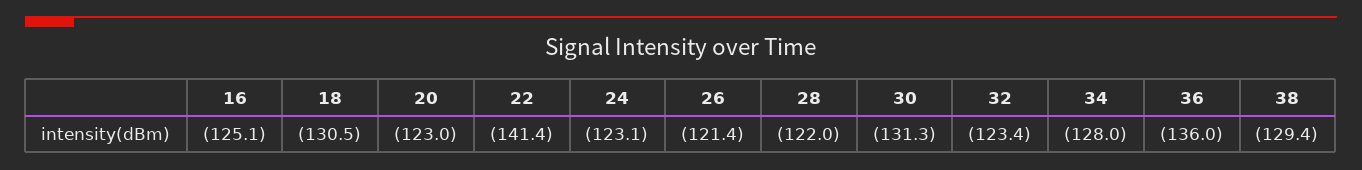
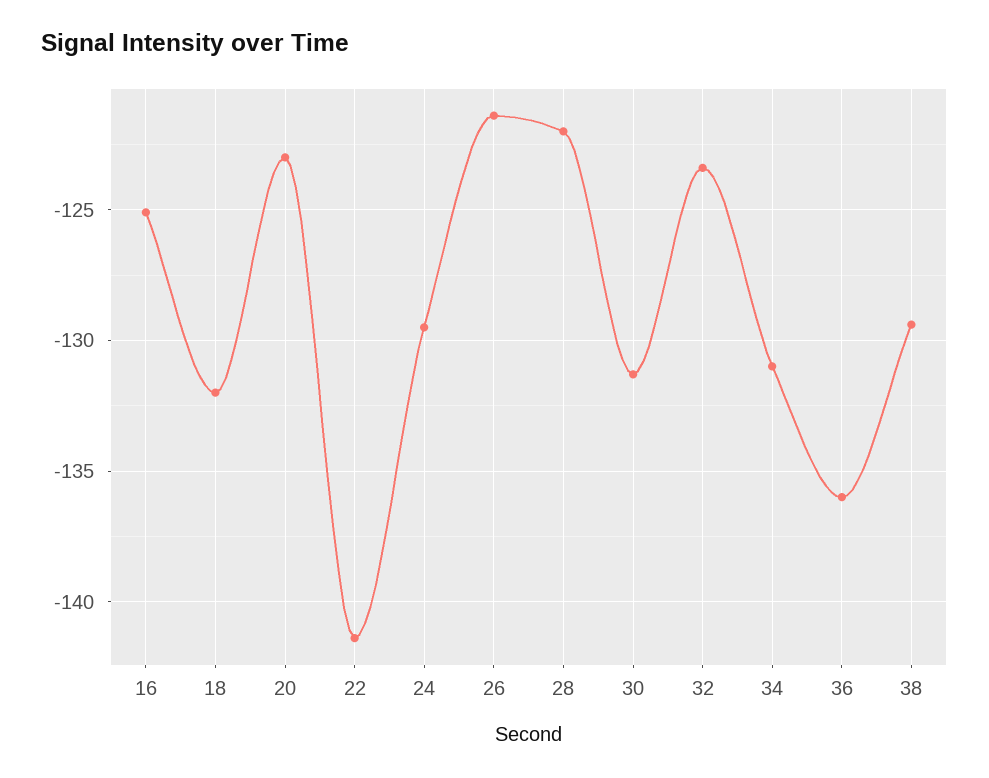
18: -130.5 -> -132
24: -123.1 -> -129.5
34: -128 -> -131

